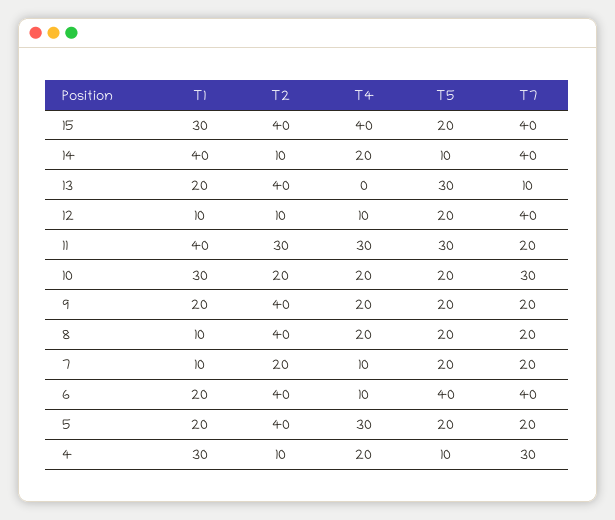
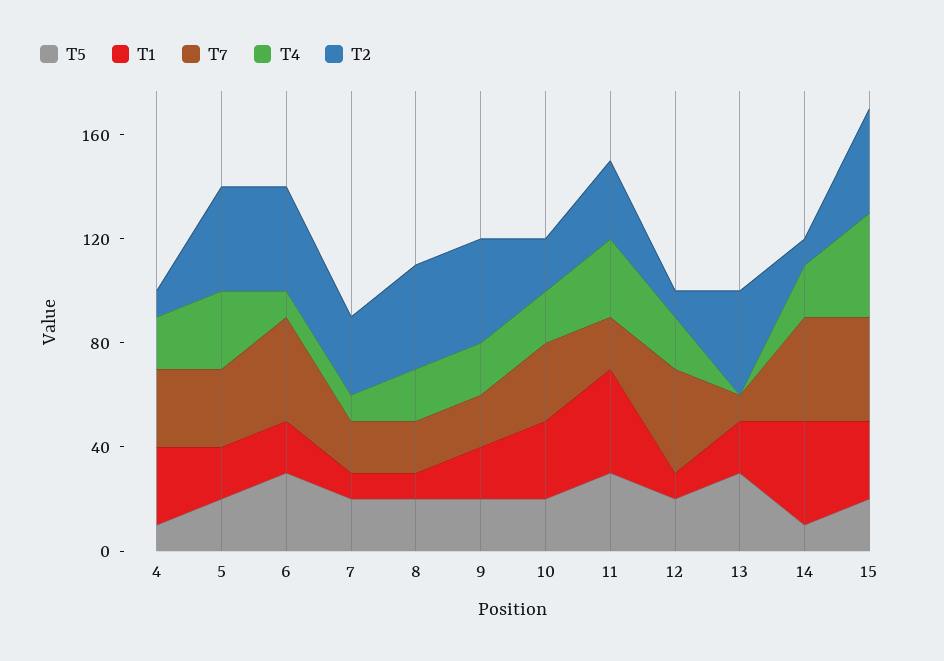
T4, 12: 10 -> 20
T2, 7: 20 -> 30
T5, 6: 40 -> 30
T7, 5: 20 -> 30

